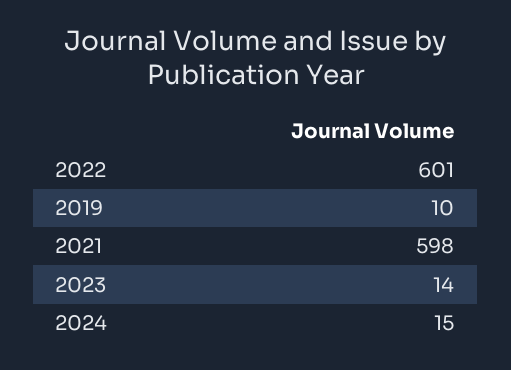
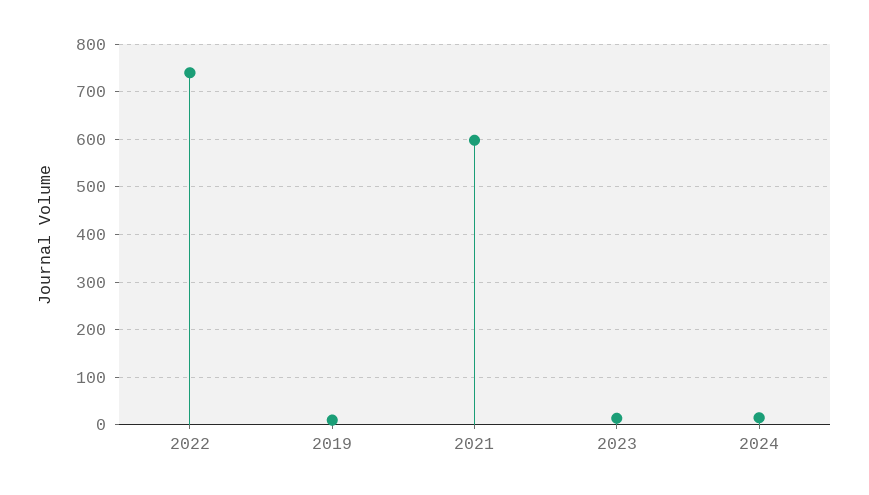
2022: 601 -> 740

